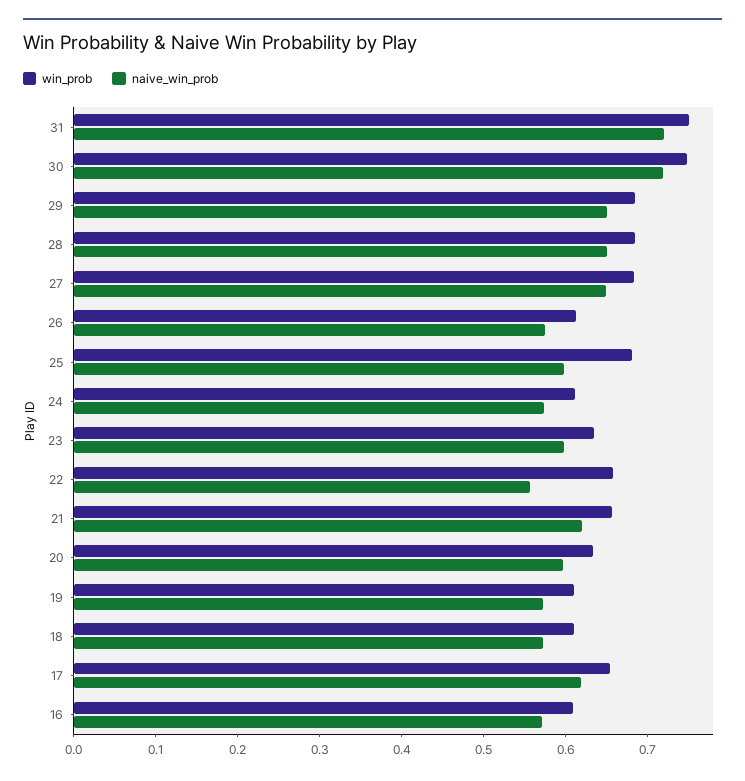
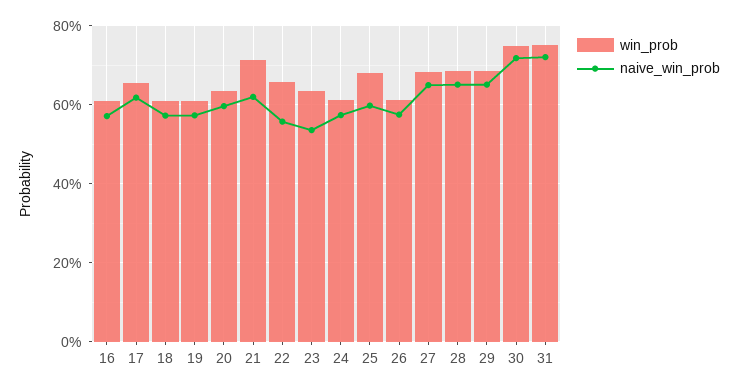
naive_win_prob, 23: 0.6 -> 0.54
win_prob, 21: 0.66 -> 0.72

